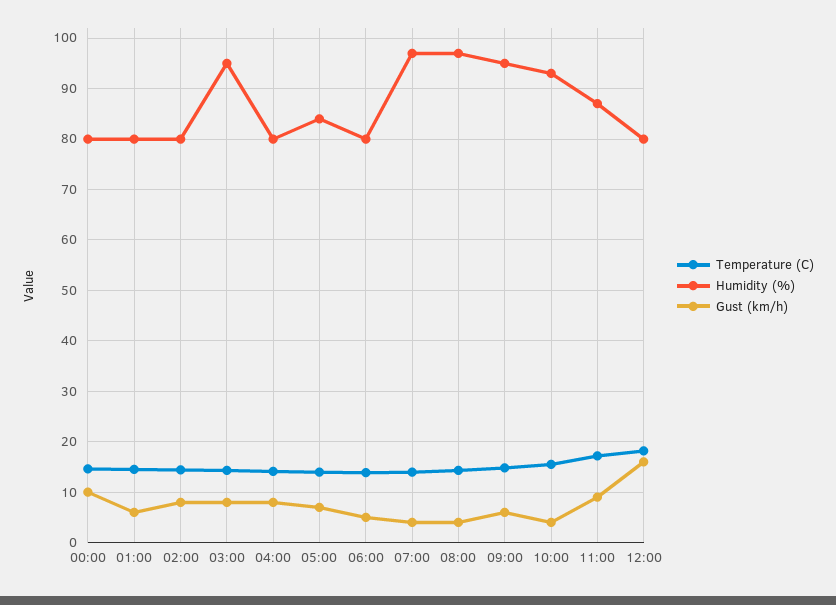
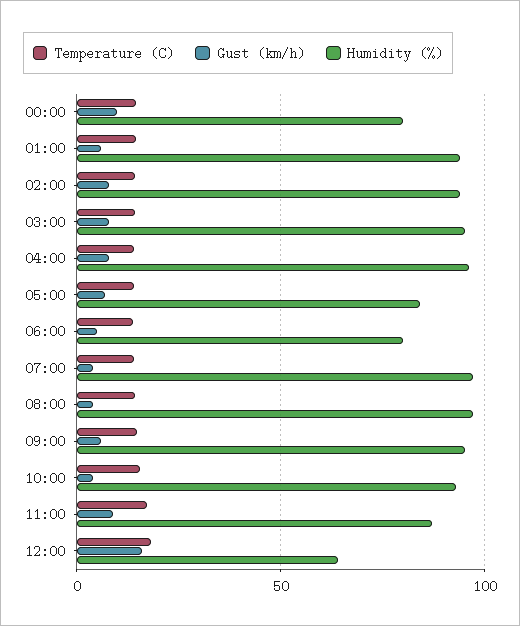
Humidity (%), 01:00: 80 -> 95
Humidity (%), 02:00: 80 -> 95
Humidity (%), 04:00: 80 -> 95
Humidity (%), 12:00: 80 -> 65

